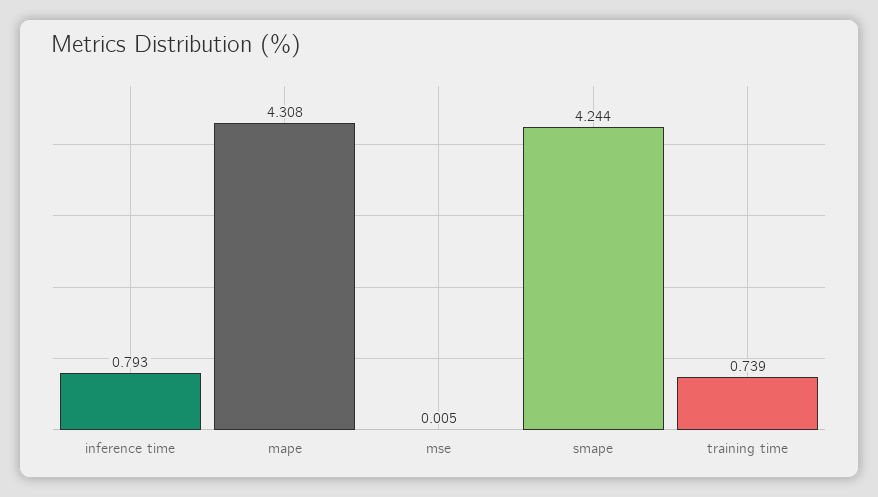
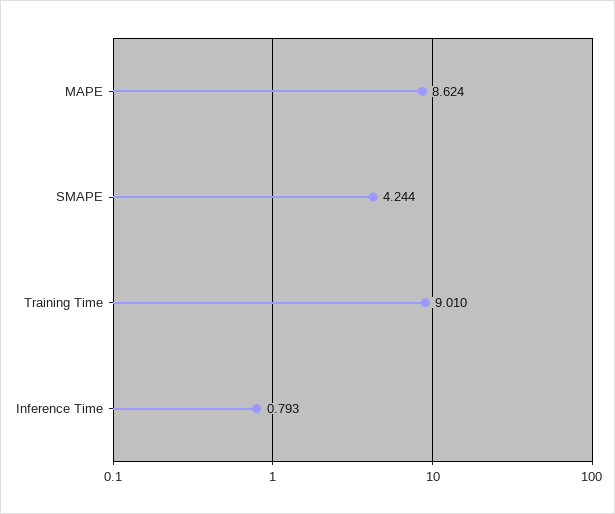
mape: 4.308 -> 8.624
mse: 0.005 -> none
training time: 0.739 -> 9.01

